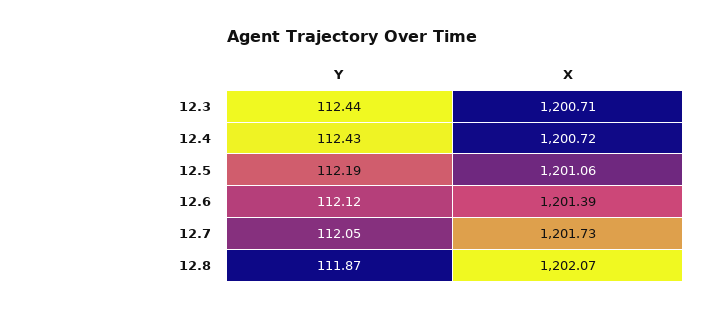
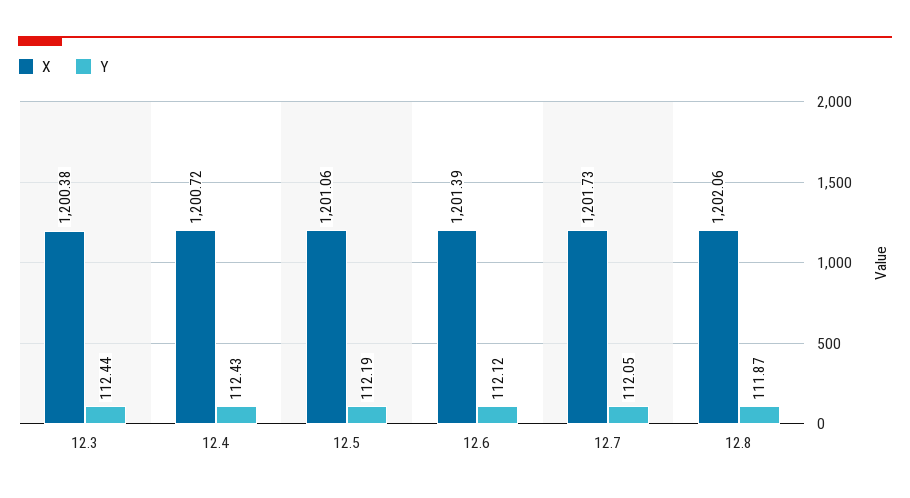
X, 12.3: 1200.71 -> 1200.38
X, 12.8: 1202.07 -> 1202.06

